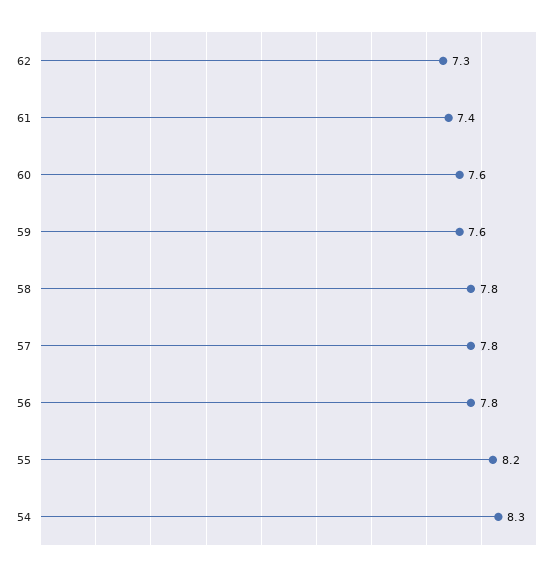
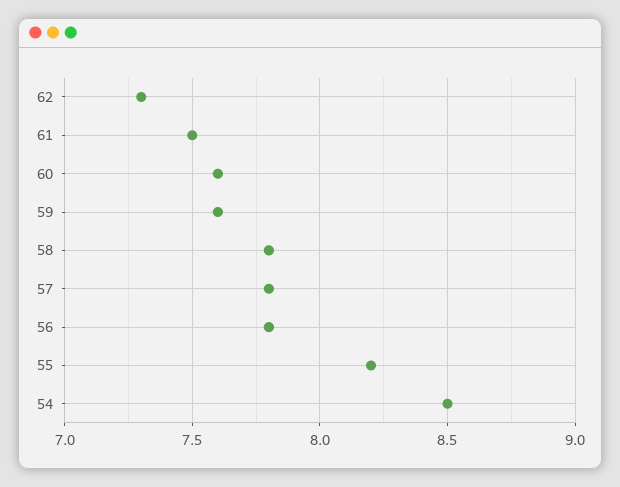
61: 7.4 -> 7.5
54: 8.3 -> 8.5

